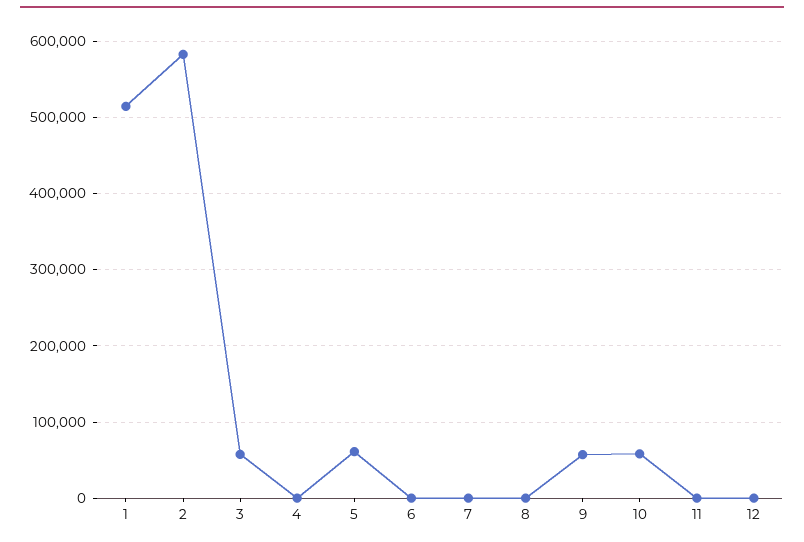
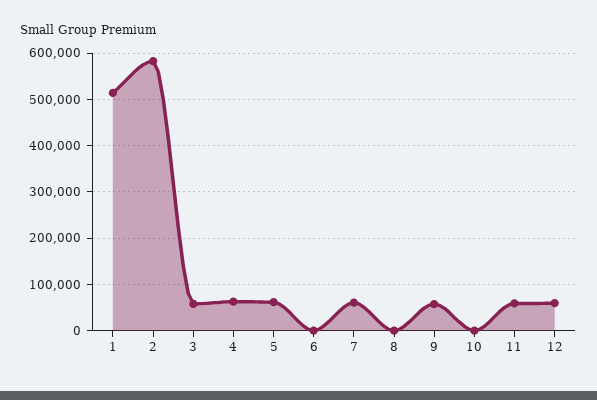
4: 0 -> 60000
7: 0 -> 60000
10: 60000 -> 0
11: 0 -> 60000
12: 0 -> 60000

